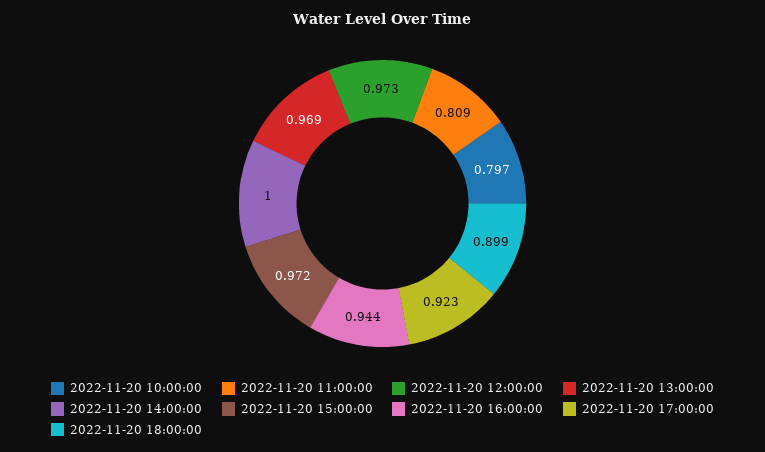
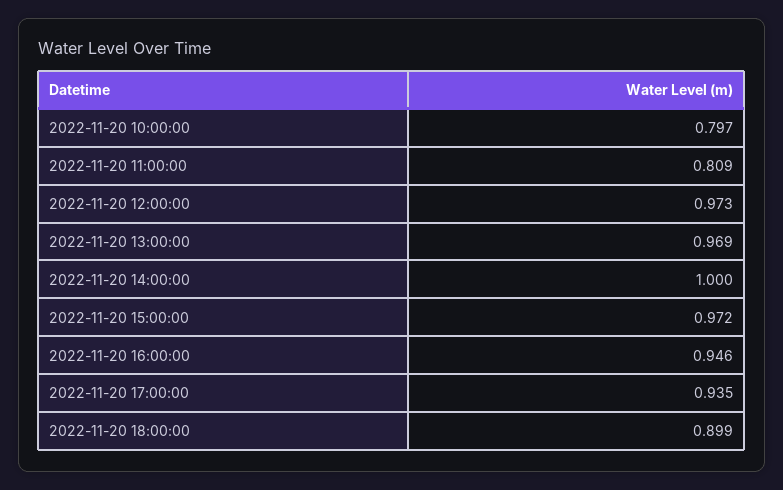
2022-11-20 16:00:00: 0.944 -> 0.946
2022-11-20 17:00:00: 0.923 -> 0.935

